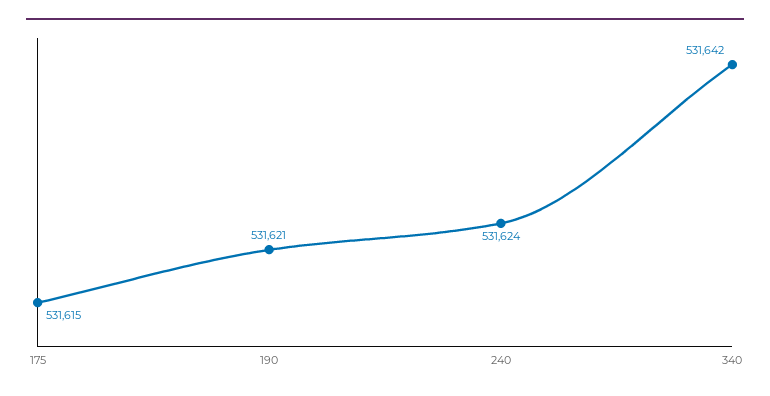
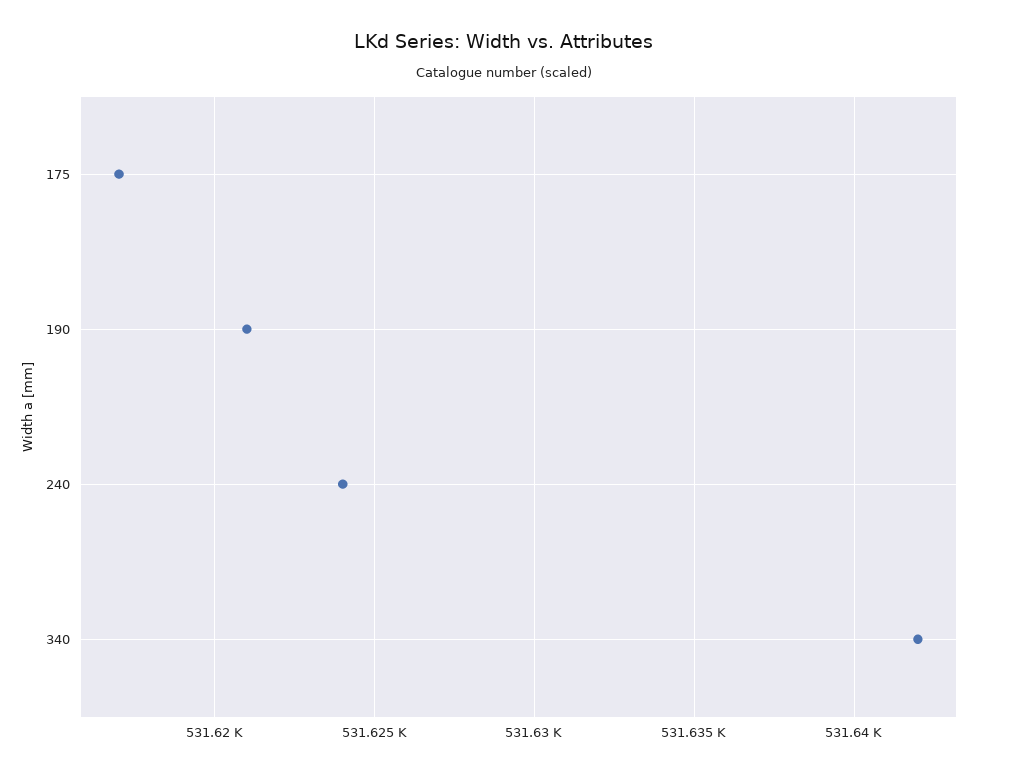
175: 531615 -> 531617

